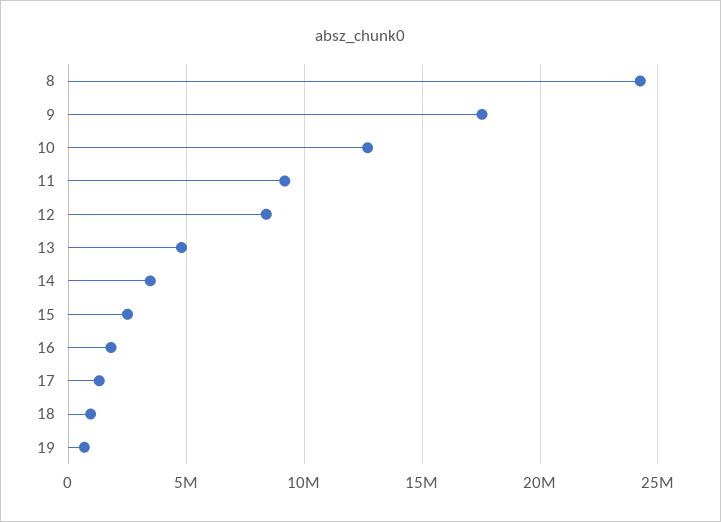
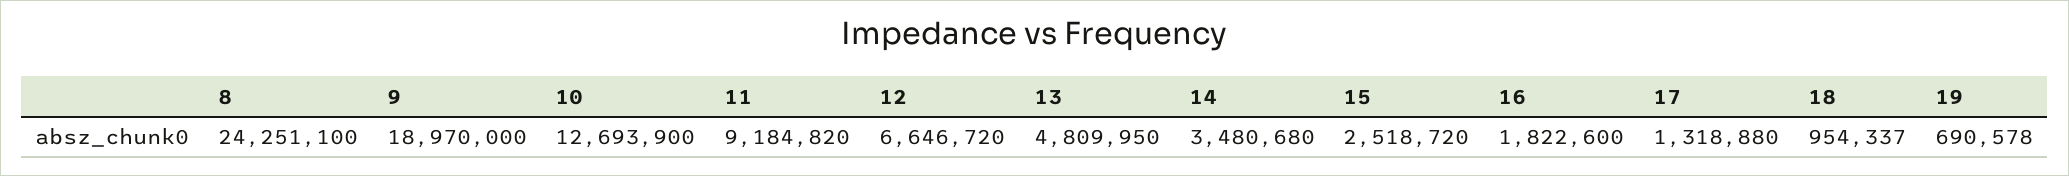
9: 17500000 -> 18970000
12: 8500000 -> 6646720

